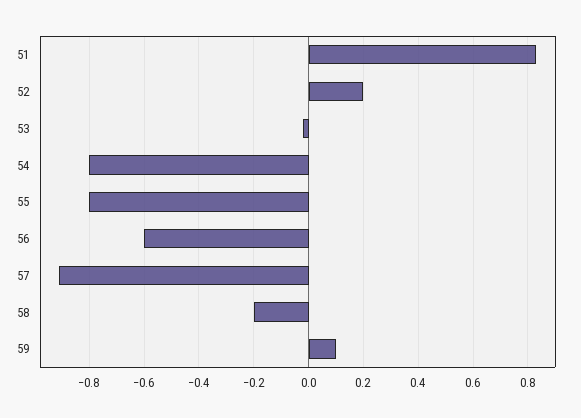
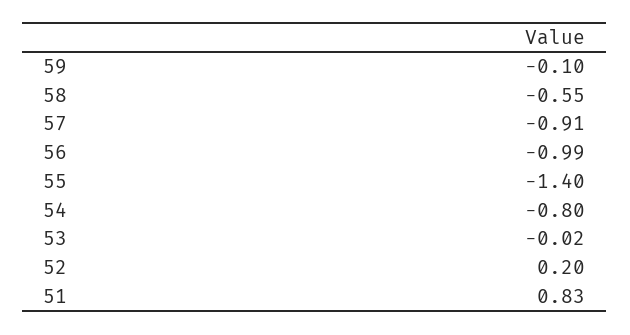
55: -0.8 -> -1.4
56: -0.6 -> -0.99
58: -0.2 -> -0.55
59: 0.1 -> -0.1

